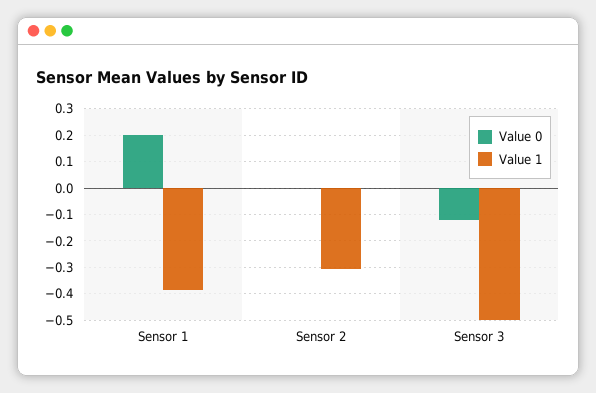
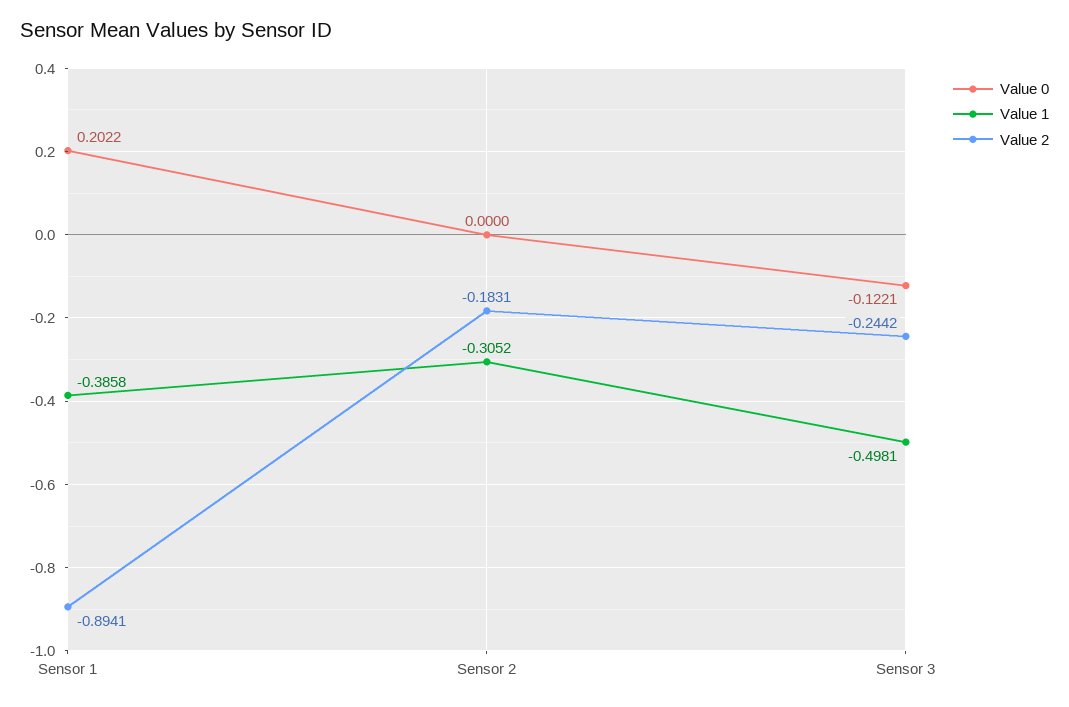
Value 2, Sensor 1: none -> -0.8941
Value 2, Sensor 2: none -> -0.1831
Value 2, Sensor 3: none -> -0.2442

